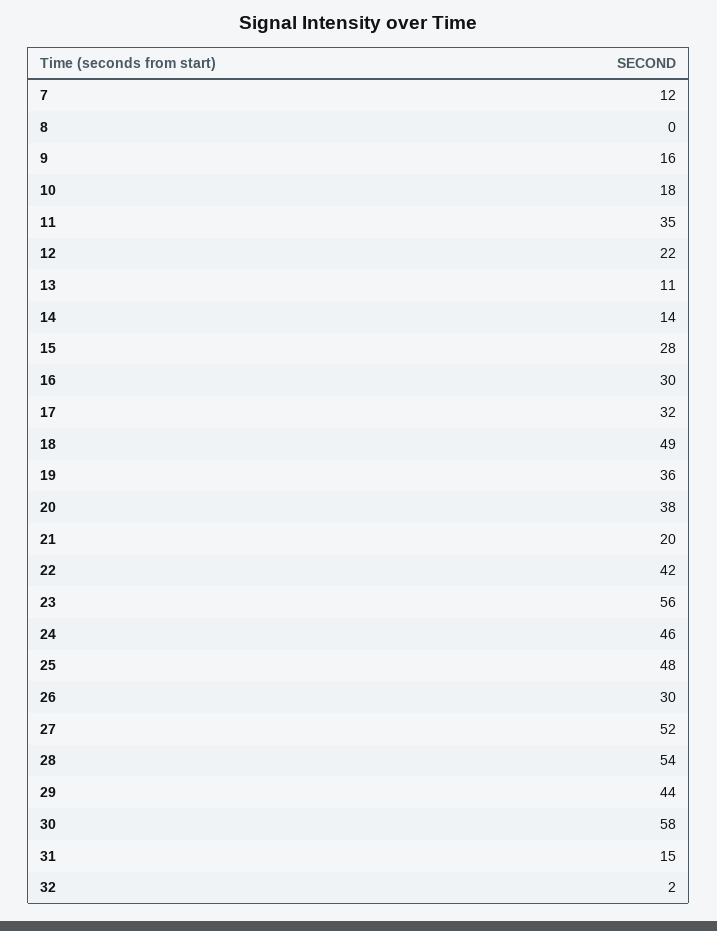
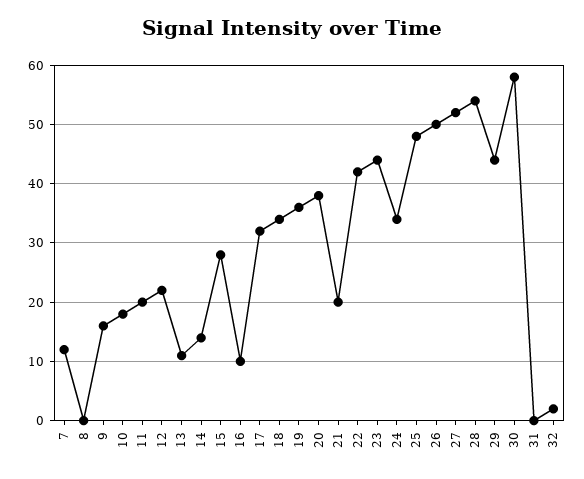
11: 35 -> 20
16: 30 -> 10
18: 49 -> 35
23: 56 -> 45
24: 46 -> 35
26: 30 -> 50
31: 15 -> 0

